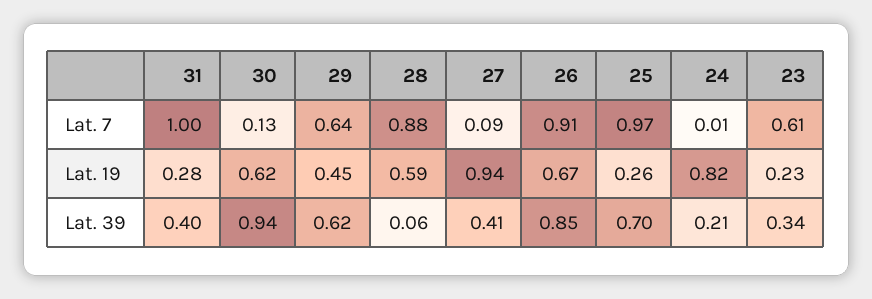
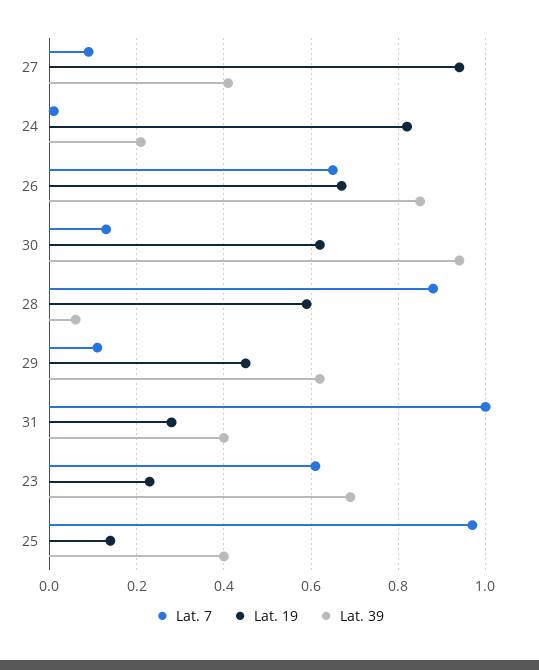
Lat. 7, 29: 0.64 -> 0.1
Lat. 7, 26: 0.91 -> 0.65
Lat. 19, 25: 0.26 -> 0.15
Lat. 39, 25: 0.7 -> 0.4
Lat. 39, 23: 0.34 -> 0.7

